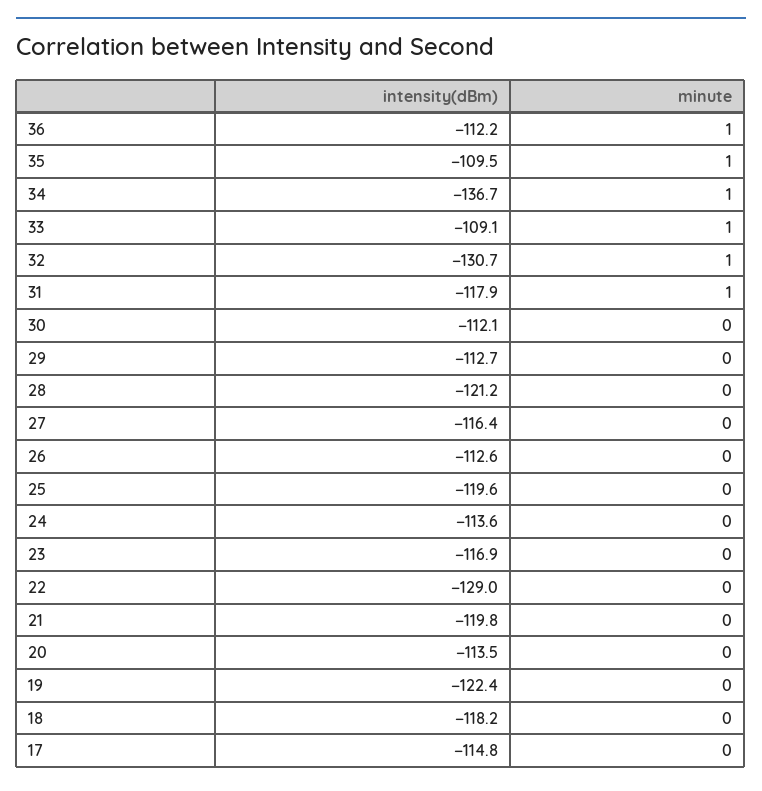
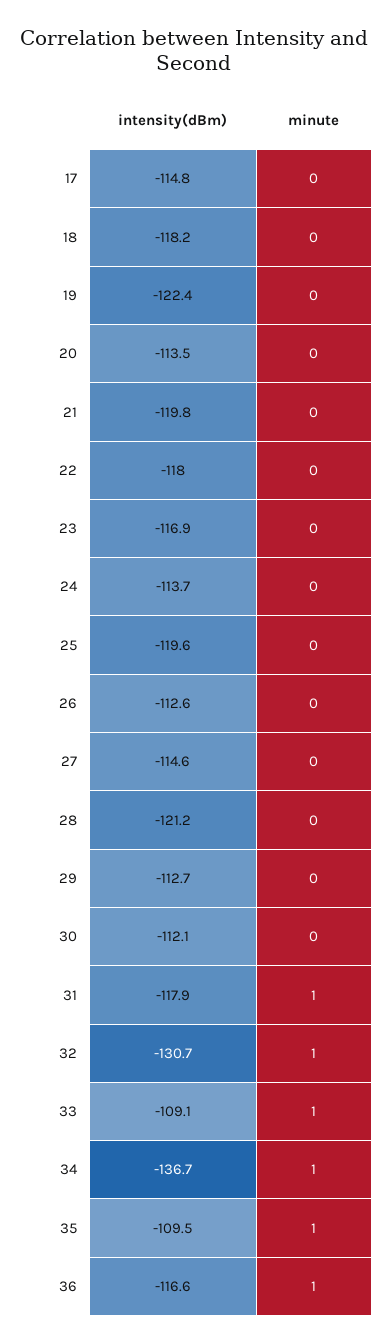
intensity(dBm), 36: -112.2 -> -116.6
intensity(dBm), 27: -116.4 -> -114.6
intensity(dBm), 24: -113.6 -> -113.7
intensity(dBm), 22: -129 -> -118

